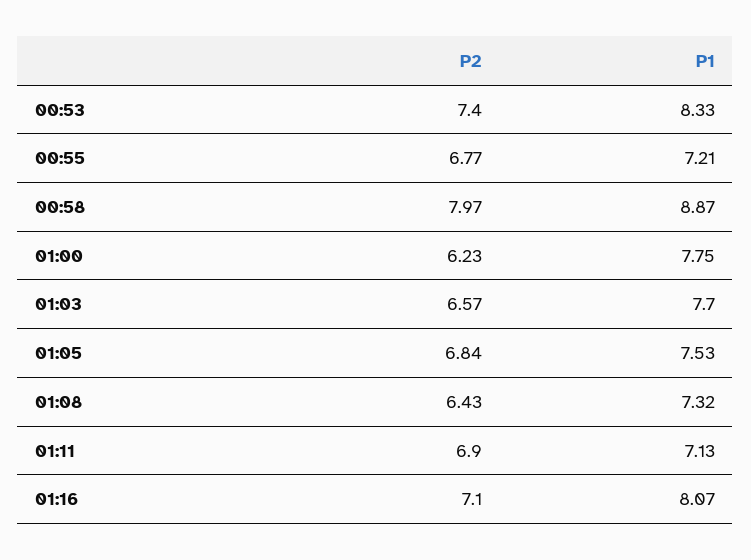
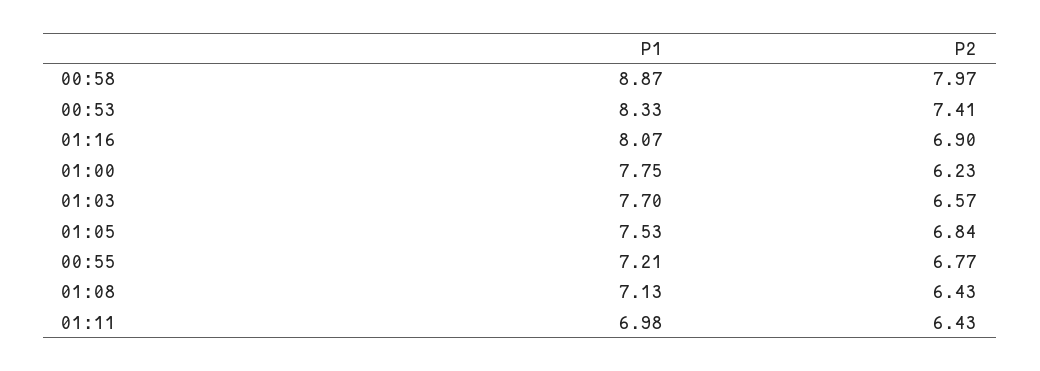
P2, 00:53: 7.4 -> 7.41
P1, 01:08: 7.32 -> 7.13
P2, 01:11: 6.9 -> 6.43
P1, 01:11: 7.13 -> 6.98
P2, 01:16: 7.1 -> 6.9

